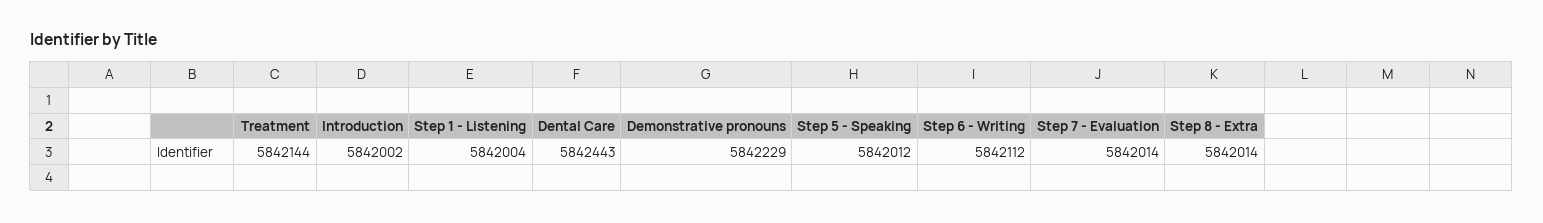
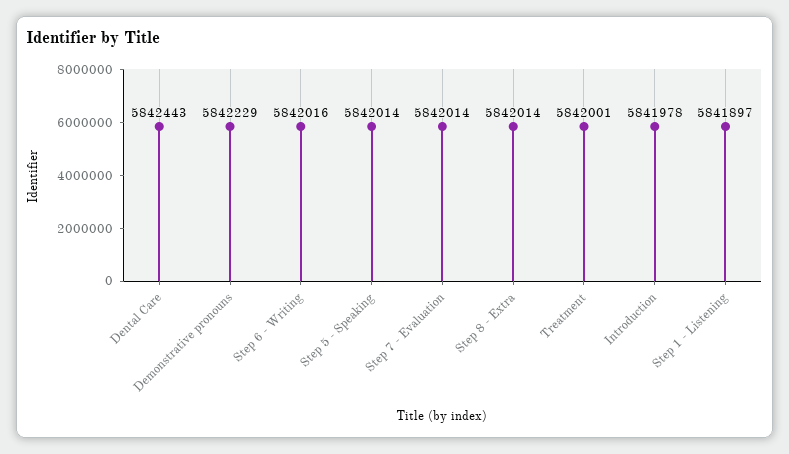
Treatment: 5842144 -> 5842001
Introduction: 5842002 -> 5841978
Step 1 - Listening: 5842004 -> 5841897
Step 5 - Speaking: 5842012 -> 5842014
Step 6 - Writing: 5842112 -> 5842016

